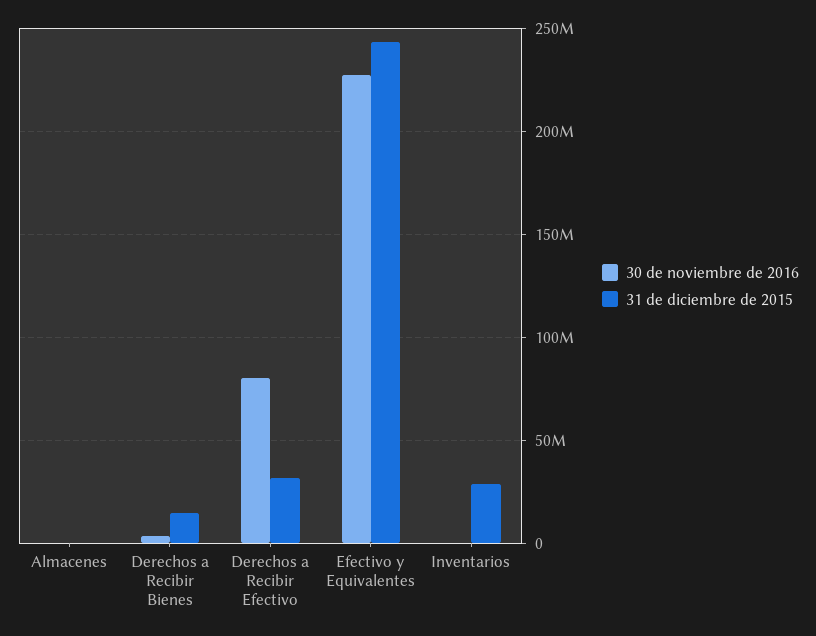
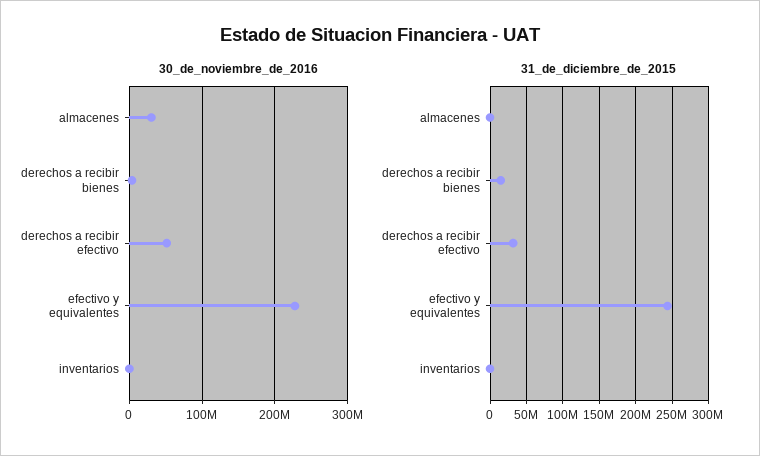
30 de noviembre de 2016, Almacenes: 0 -> 30000000
30 de noviembre de 2016, Derechos a Recibir Efectivo: 80000000 -> 50000000
31 de diciembre de 2015, Inventarios: 30000000 -> 0

